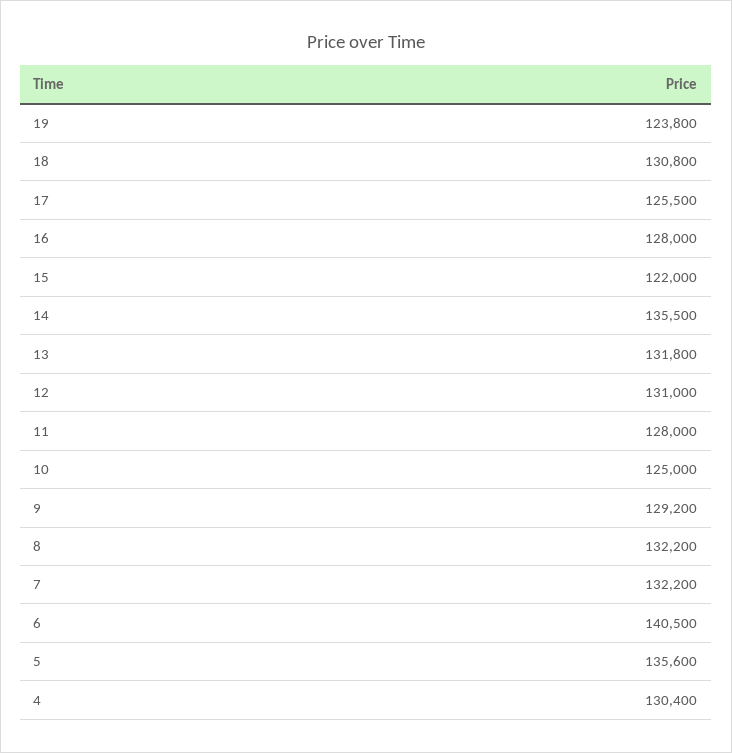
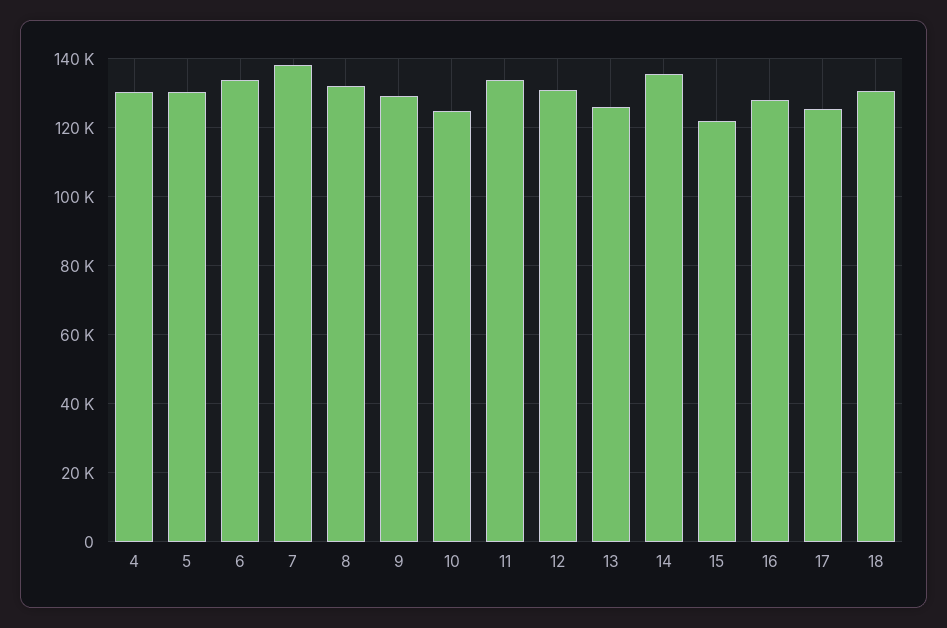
19: 123800 -> none
13: 131800 -> 126000
11: 128000 -> 134000
7: 132200 -> 138000
6: 140500 -> 134000
5: 135600 -> 130000

